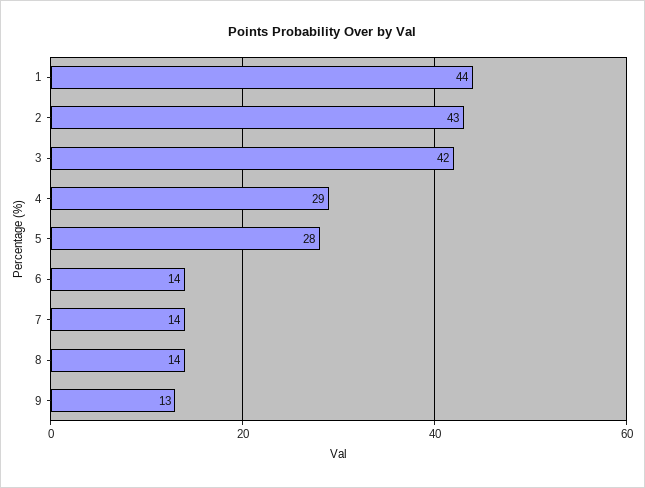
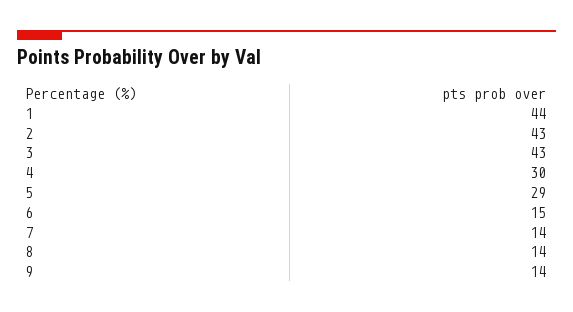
3: 42 -> 43
4: 29 -> 30
5: 28 -> 29
6: 14 -> 15
9: 13 -> 14

